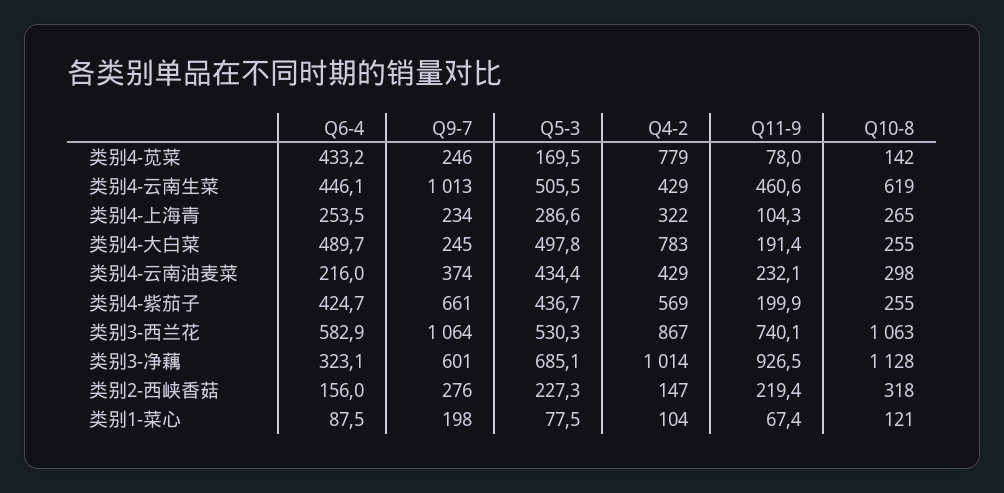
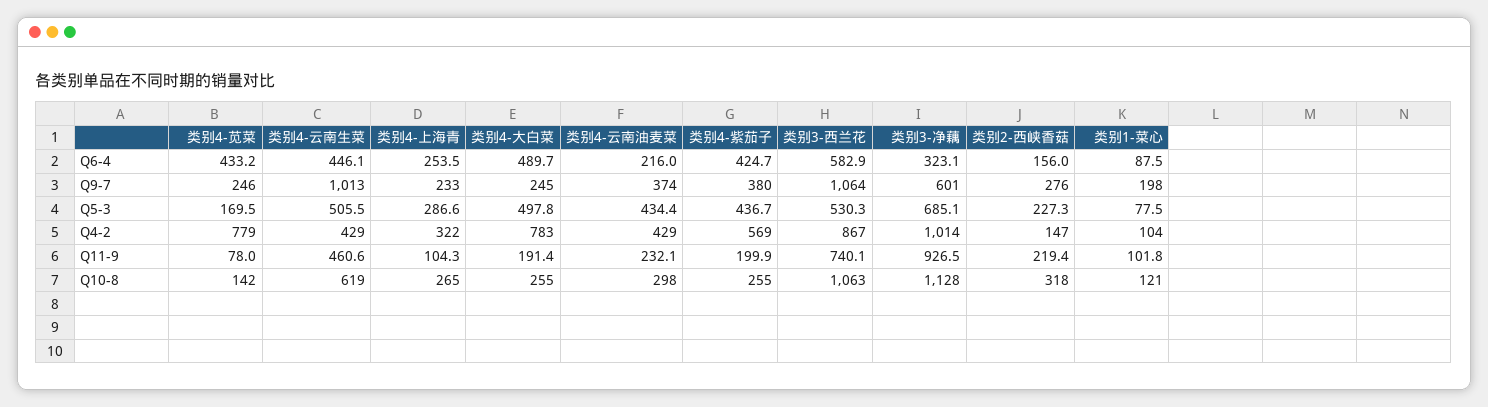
Q9-7, 类别4-上海青: 234 -> 233
Q9-7, 类别4-紫茄子: 661 -> 380
Q11-9, 类别1-菜心: 67.4 -> 101.8

